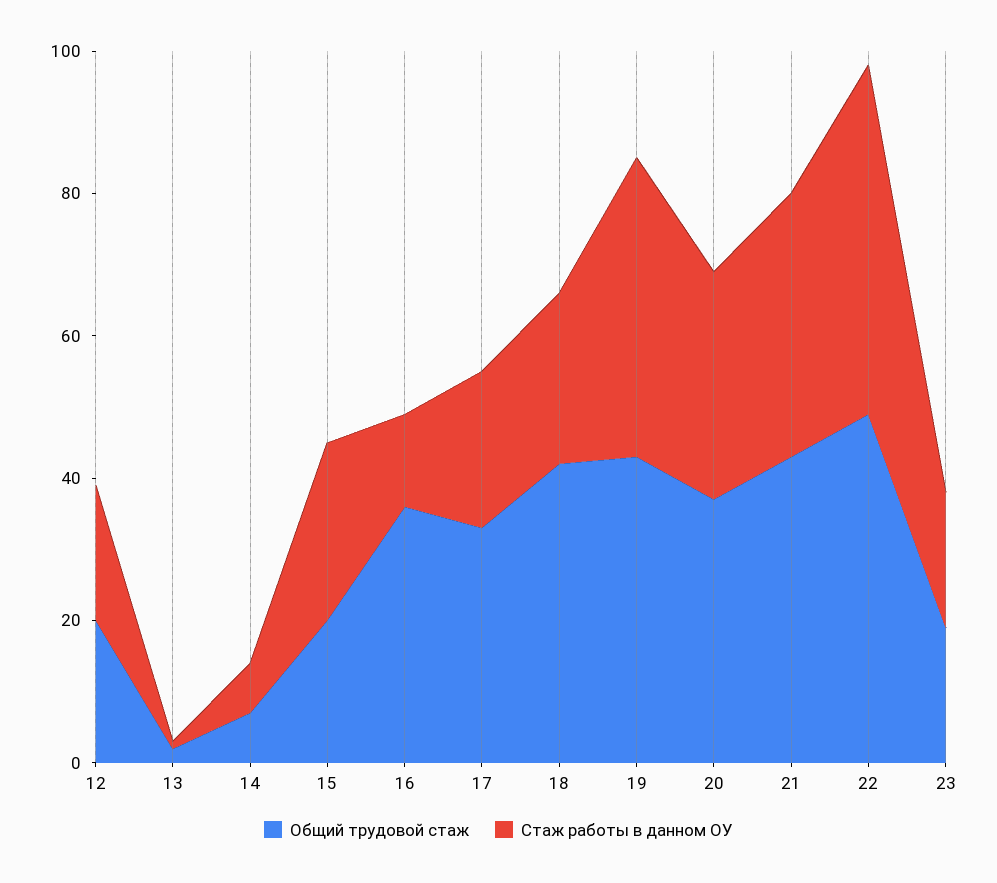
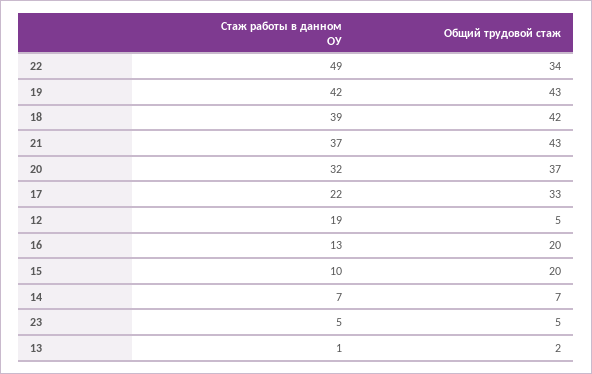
Общий трудовой стаж, 12: 20 -> 5
Стаж работы в данном ОУ, 15: 25 -> 10
Общий трудовой стаж, 16: 35 -> 20
Стаж работы в данном ОУ, 18: 25 -> 39
Общий трудовой стаж, 22: 50 -> 34
Общий трудовой стаж, 23: 20 -> 5
Стаж работы в данном ОУ, 23: 20 -> 5

